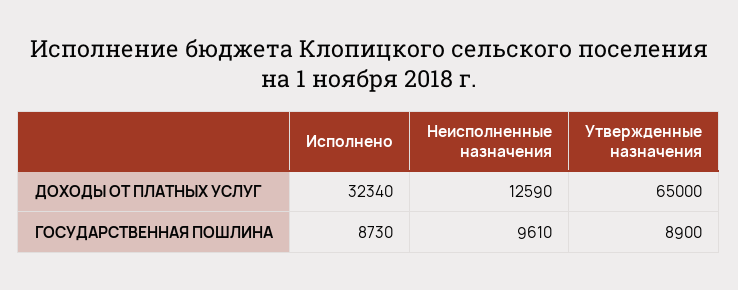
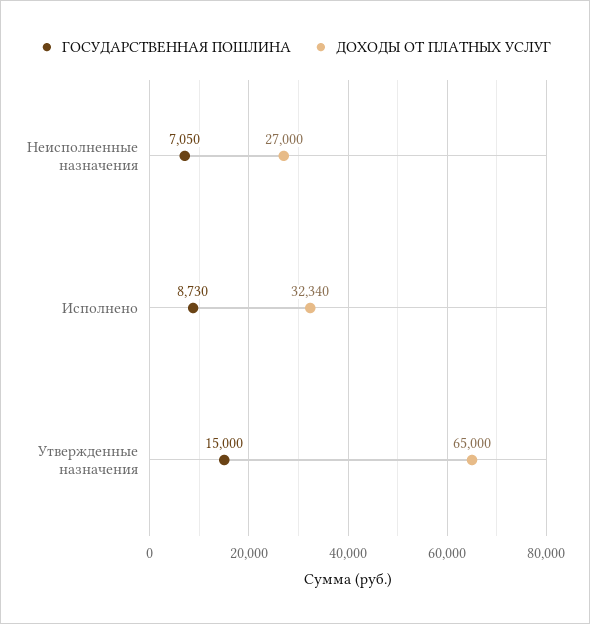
ДОХОДЫ ОТ ПЛАТНЫХ УСЛУГ, Неисполненные назначения: 12590 -> 27000
ГОСУДАРСТВЕННАЯ ПОШЛИНА, Неисполненные назначения: 9610 -> 7050
ГОСУДАРСТВЕННАЯ ПОШЛИНА, Утвержденные назначения: 8900 -> 15000

